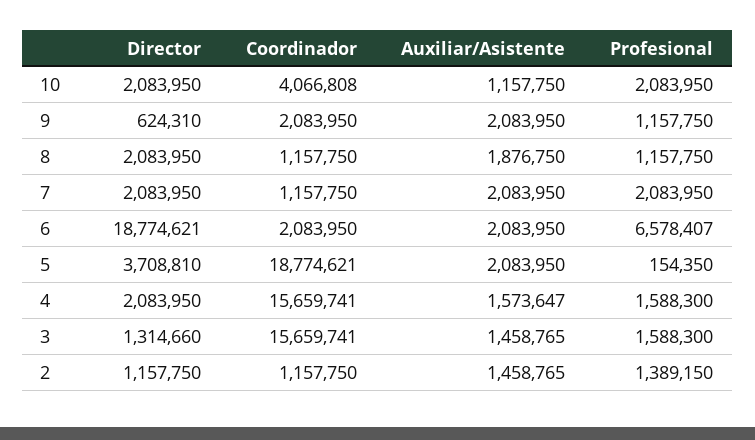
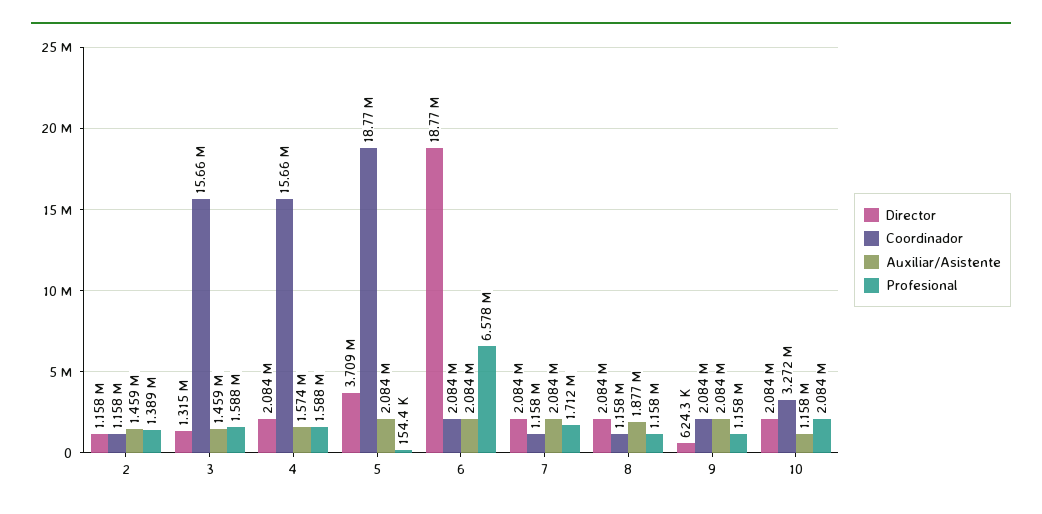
Coordinador, 10: 4066808 -> 3272000
Profesional, 7: 2083950 -> 1712000

